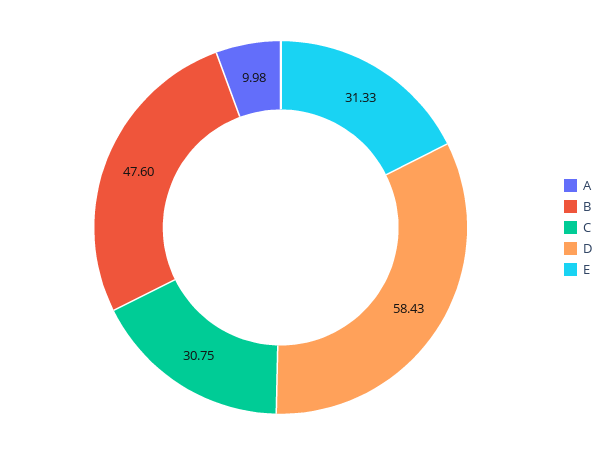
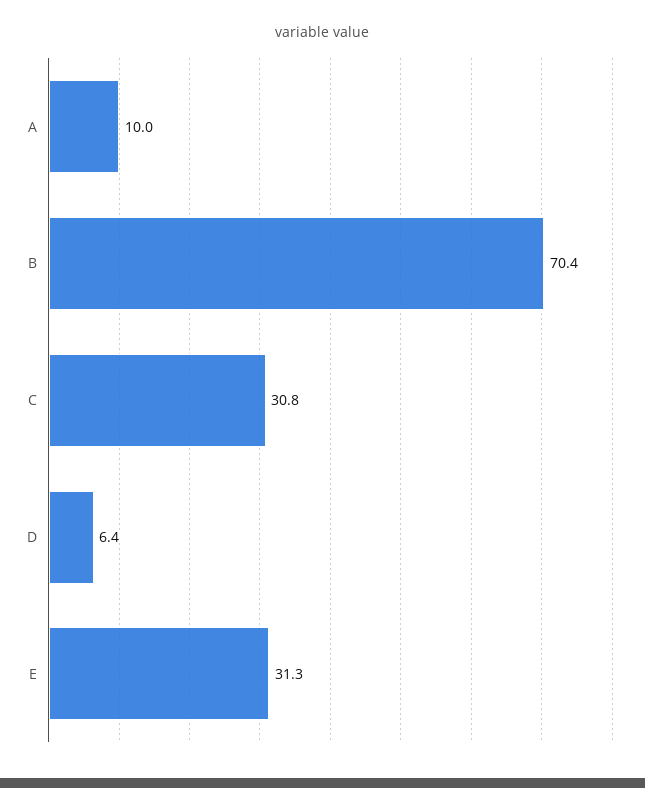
B: 47.6 -> 70.4
D: 58.43 -> 6.4

